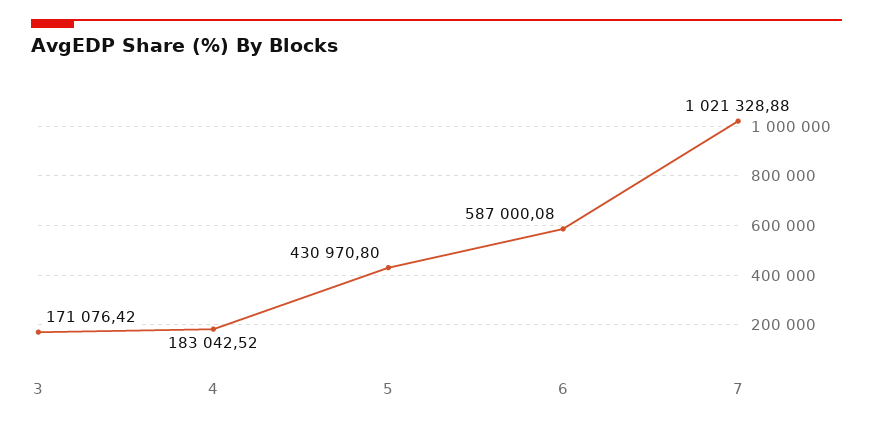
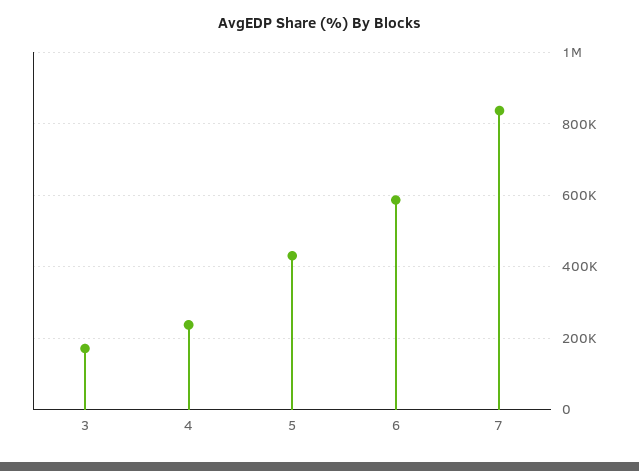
4: 183042.52 -> 240000
7: 1021328.88 -> 840000

